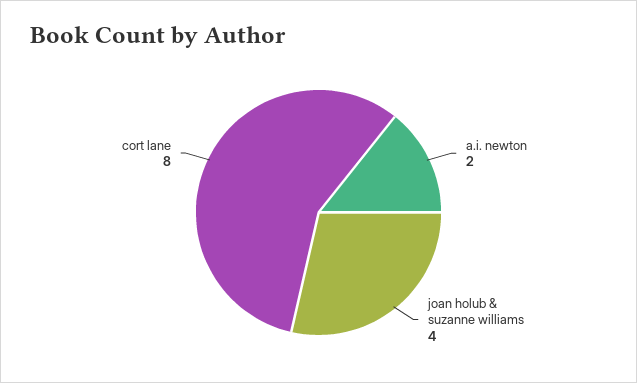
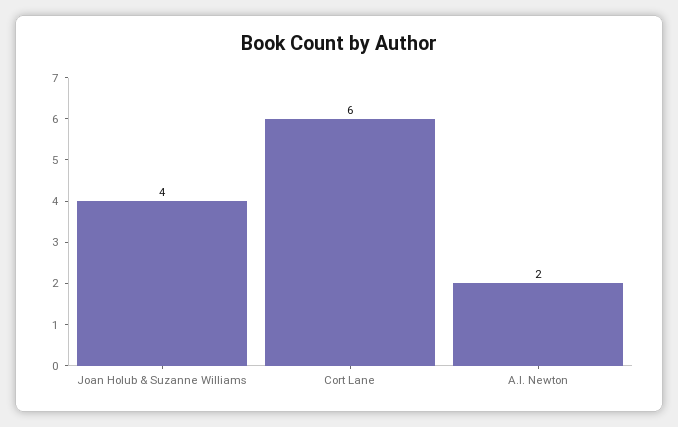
cort lane: 8 -> 6

